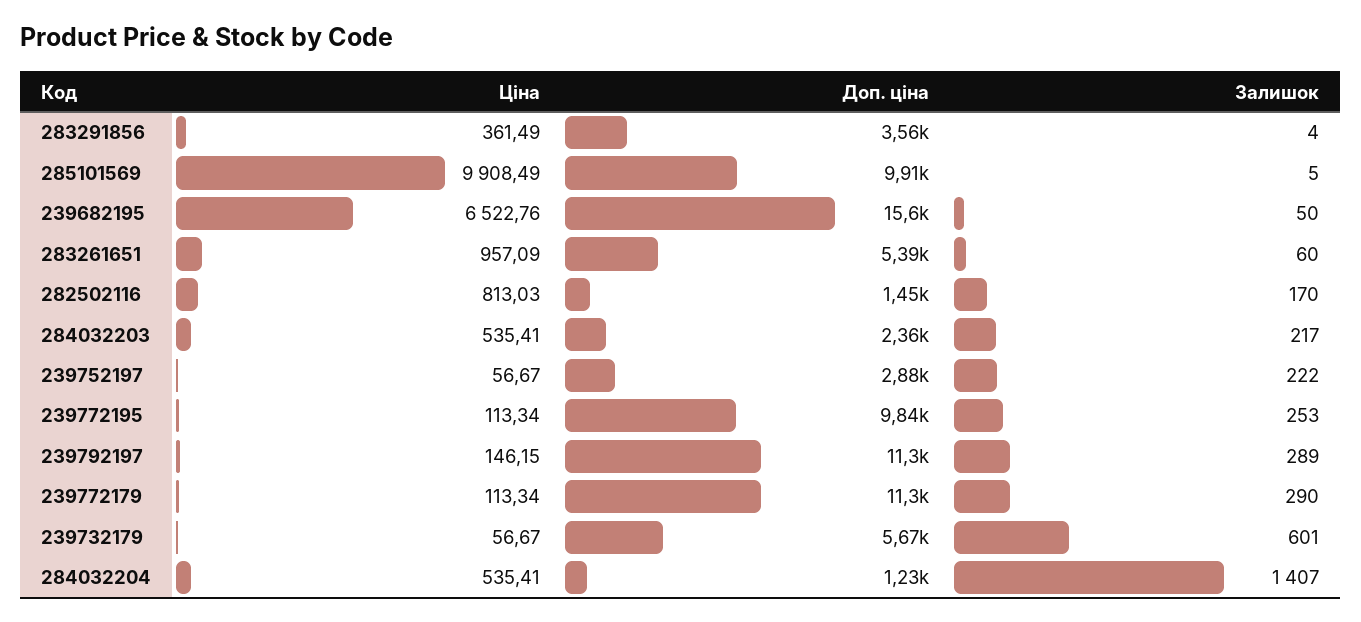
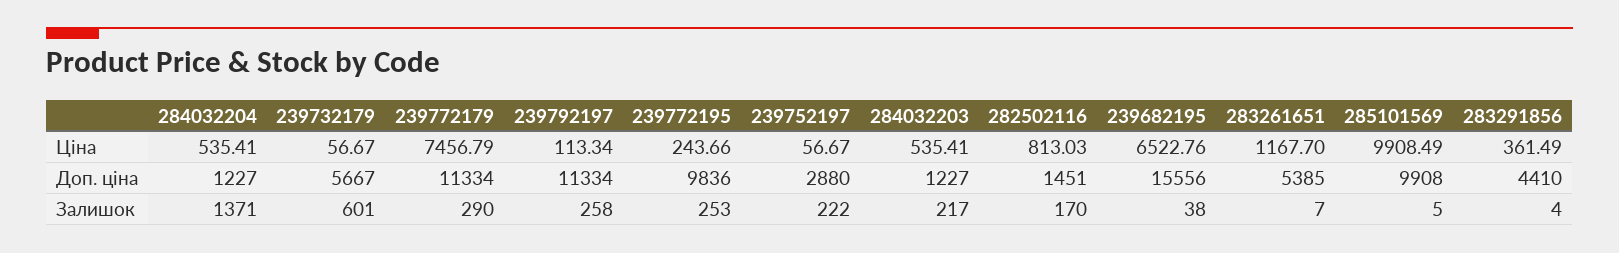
Доп. ціна, 283291856: 3560 -> 4410
Залишок, 239682195: 50 -> 38
Ціна, 283261651: 957.09 -> 1167.7
Залишок, 283261651: 60 -> 7
Доп. ціна, 284032203: 2360 -> 1227
Ціна, 239772195: 113.34 -> 243.66
Ціна, 239792197: 146.15 -> 113.34
Залишок, 239792197: 289 -> 258
Ціна, 239772179: 113.34 -> 7456.79
Залишок, 284032204: 1407 -> 1371

